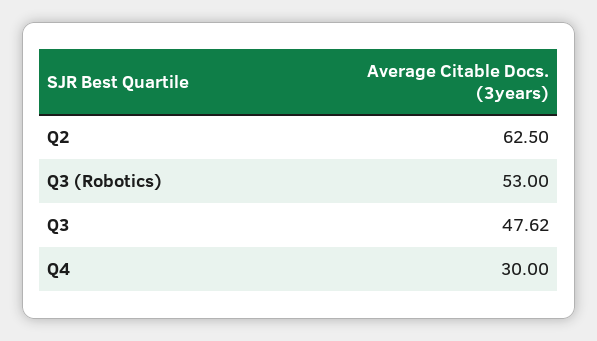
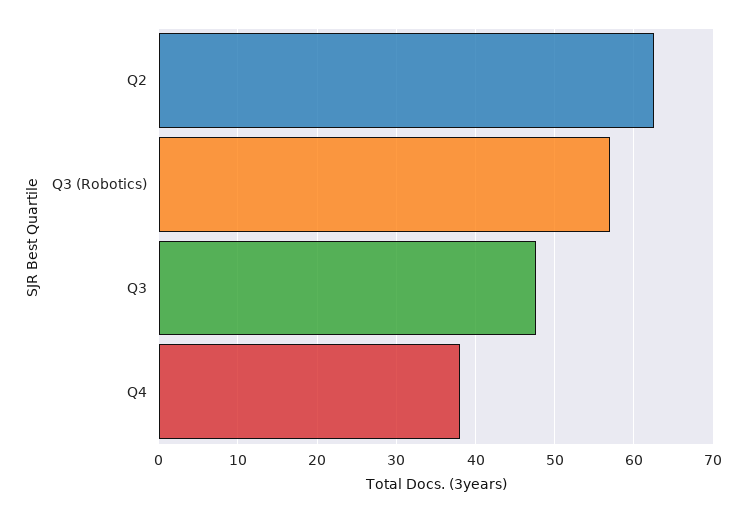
Q3 (Robotics): 53 -> 57
Q4: 30 -> 38

